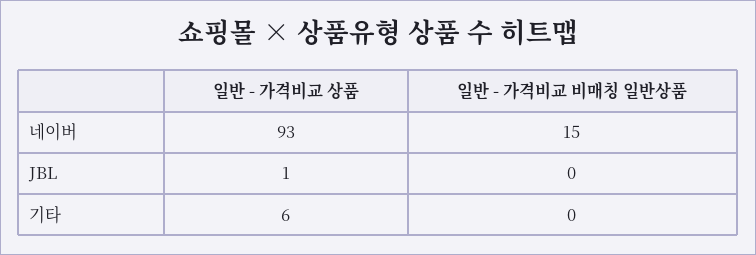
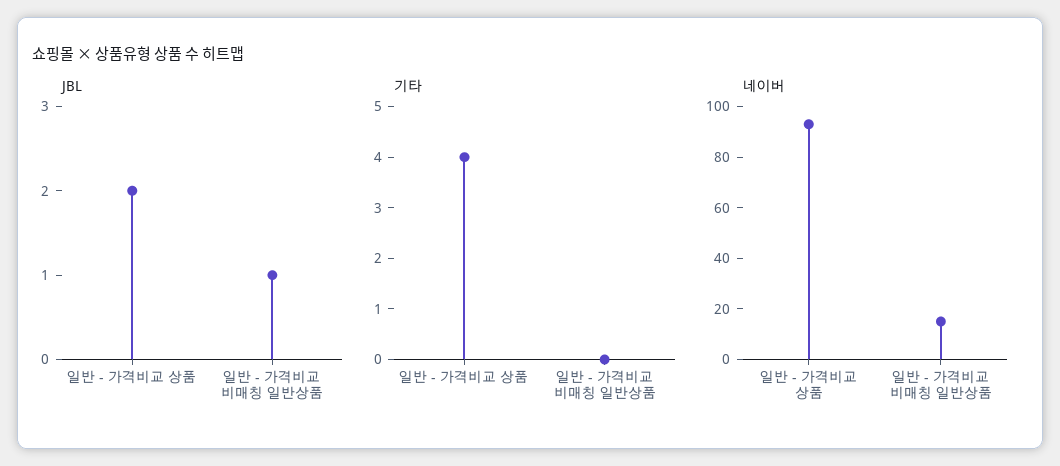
JBL, 일반 - 가격비교 상품: 1 -> 2
JBL, 일반 - 가격비교 비매칭 일반상품: 0 -> 1
기타, 일반 - 가격비교 상품: 6 -> 4

